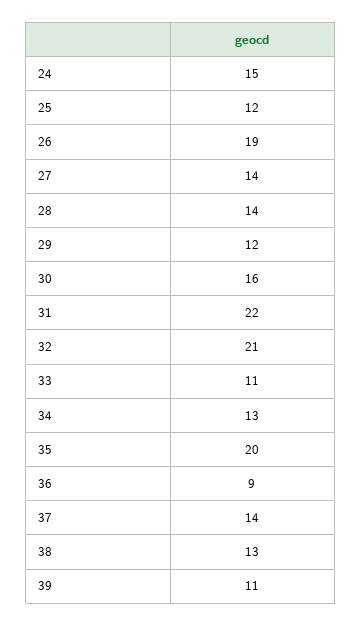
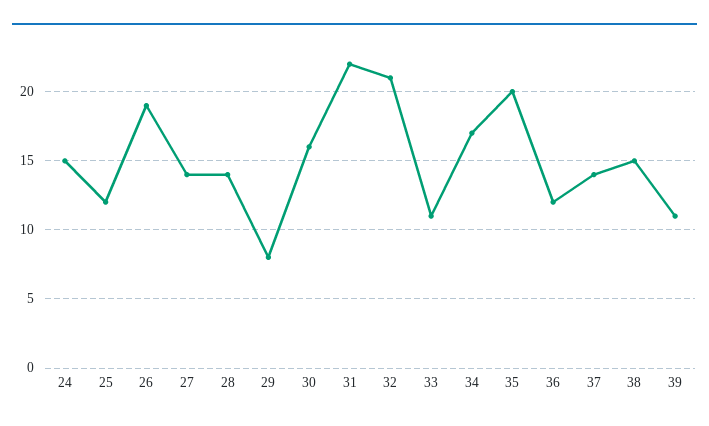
29: 12 -> 8
34: 13 -> 17
36: 9 -> 12
38: 13 -> 15

